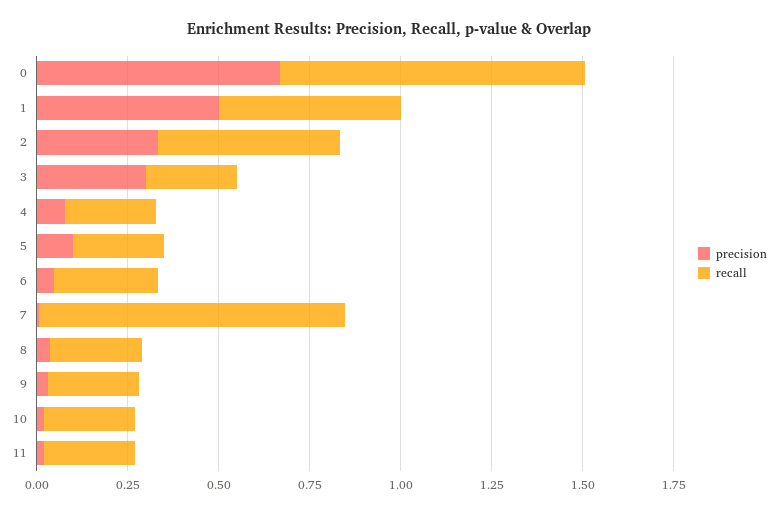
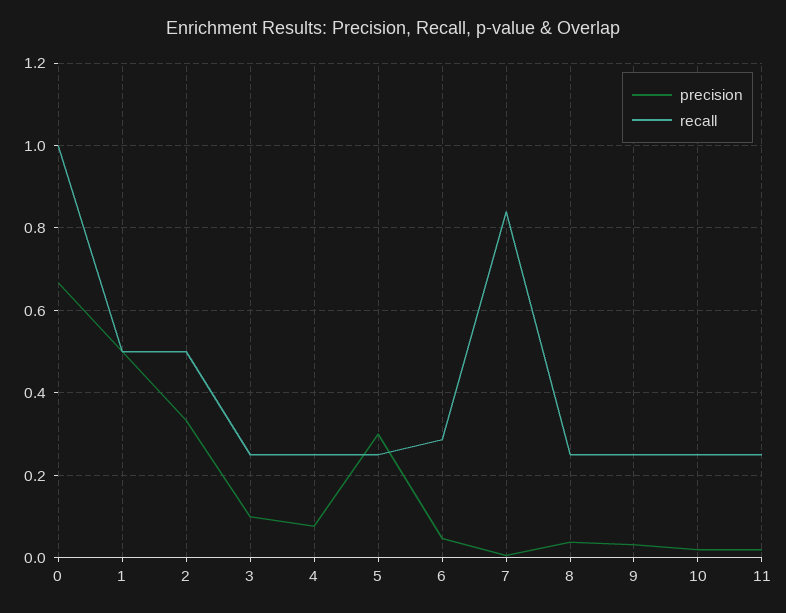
recall, 0: 0.85 -> 1
precision, 3: 0.3 -> 0.1
precision, 5: 0.1 -> 0.3

